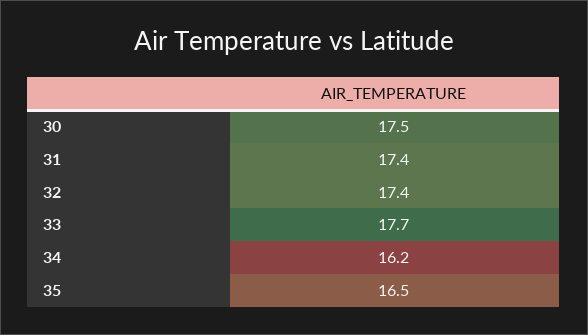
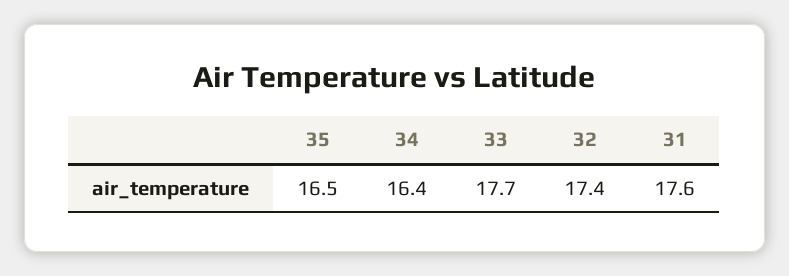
30: 17.5 -> none
31: 17.4 -> 17.6
34: 16.2 -> 16.4

